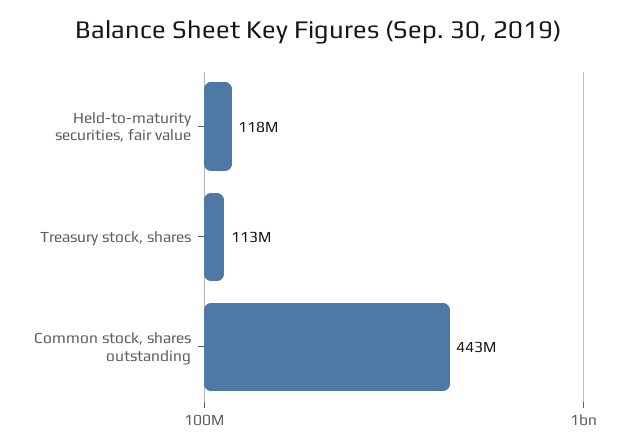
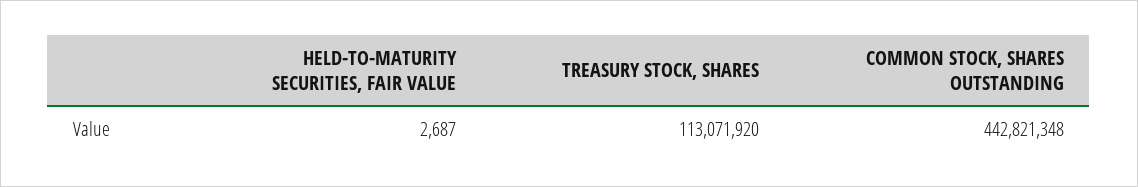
Held-to-maturity securities, fair value: 118000000 -> 2687

